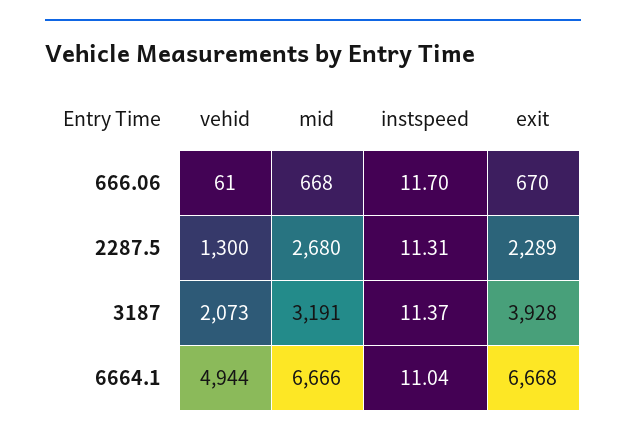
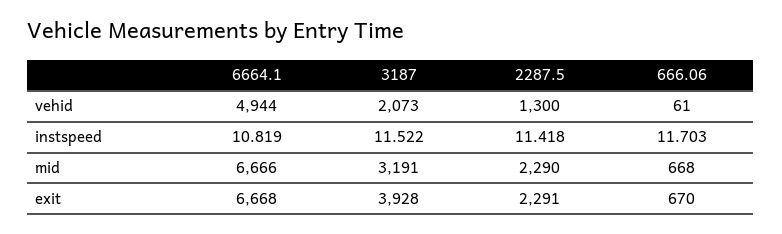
mid, 2287.5: 2680 -> 2290
instspeed, 2287.5: 11.31 -> 11.418
exit, 2287.5: 2289 -> 2291
instspeed, 3187: 11.37 -> 11.522
instspeed, 6664.1: 11.04 -> 10.819

